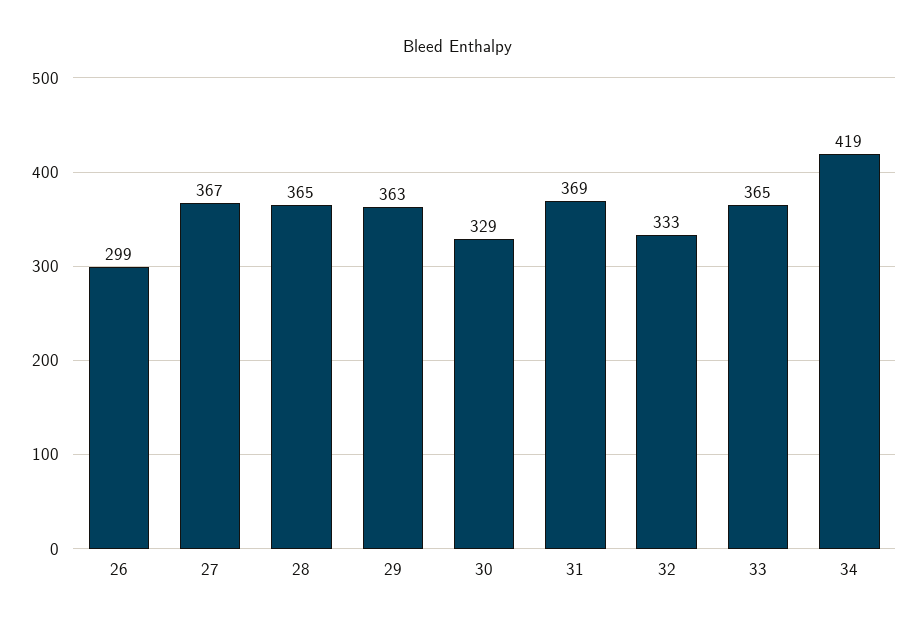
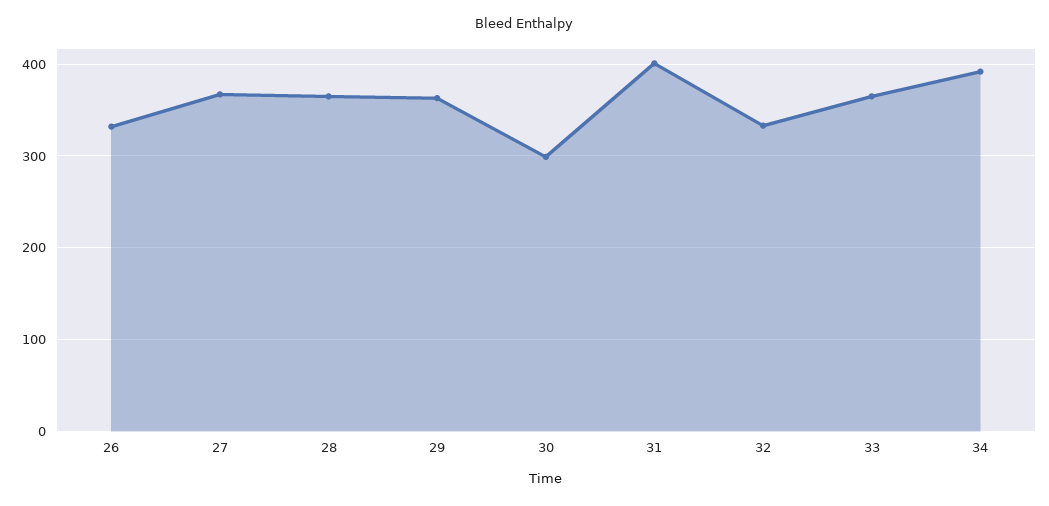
26: 299 -> 330
30: 329 -> 300
31: 369 -> 400
34: 419 -> 390

